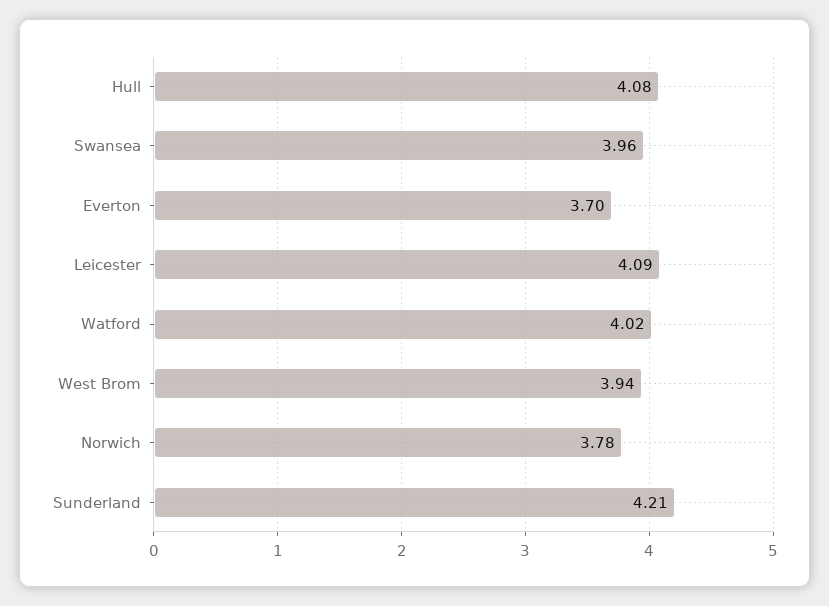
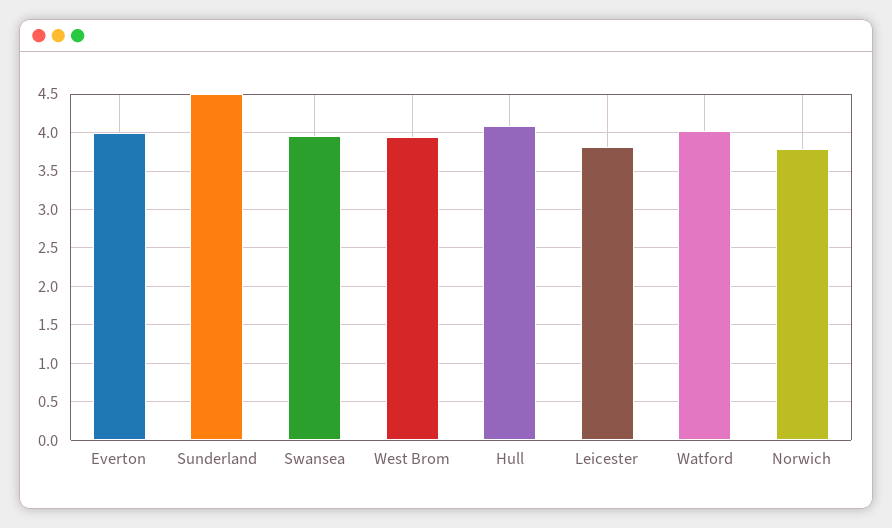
Everton: 3.7 -> 4
Leicester: 4.09 -> 3.8
Sunderland: 4.21 -> 4.5

